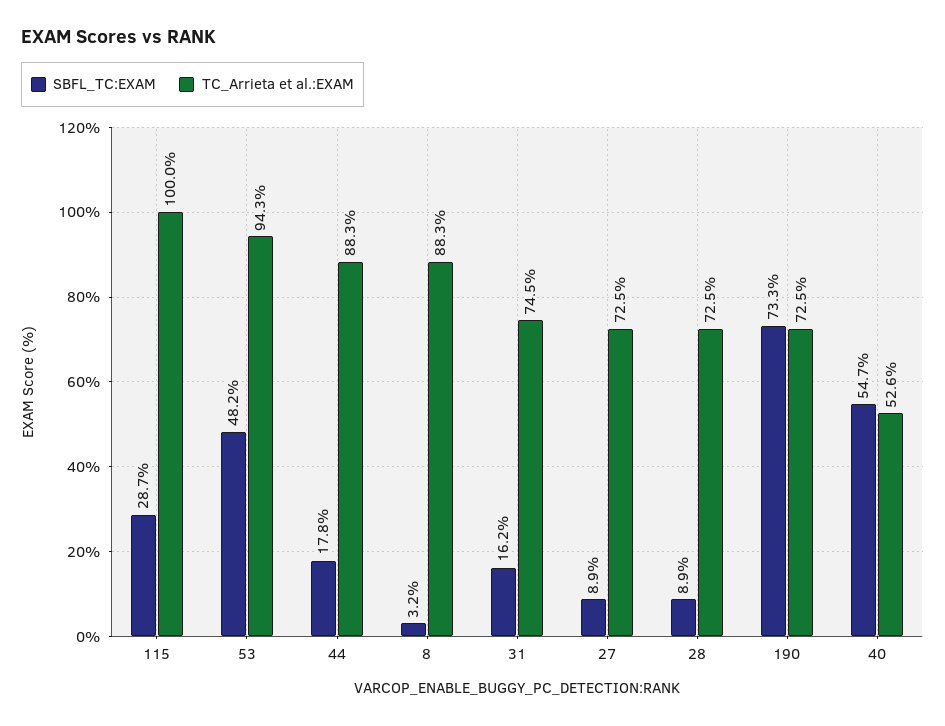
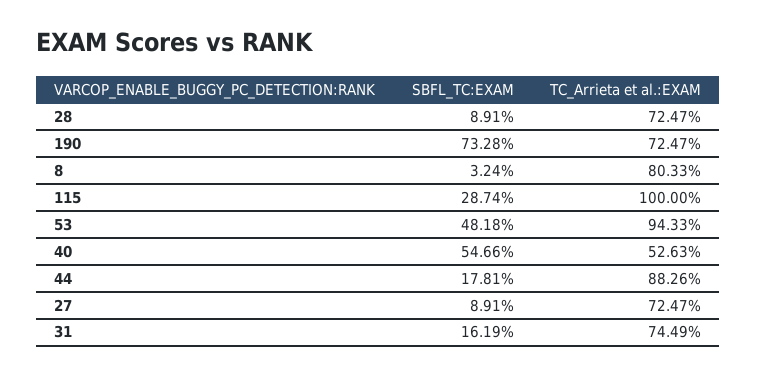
TC_Arrieta et al.:EXAM, 8: 88.3 -> 80.33

